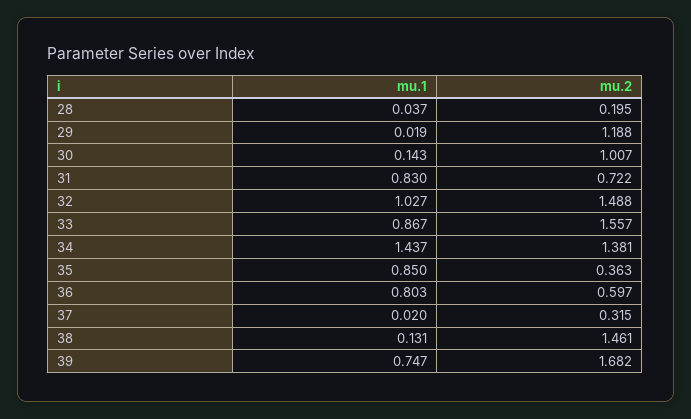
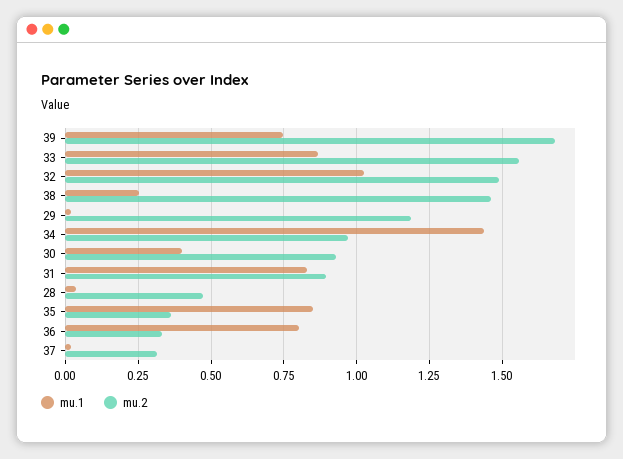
mu.2, 28: 0.195 -> 0.475
mu.1, 30: 0.143 -> 0.4
mu.2, 30: 1.007 -> 0.925
mu.2, 31: 0.722 -> 0.9
mu.2, 34: 1.381 -> 0.975
mu.2, 36: 0.597 -> 0.325
mu.1, 38: 0.131 -> 0.25

